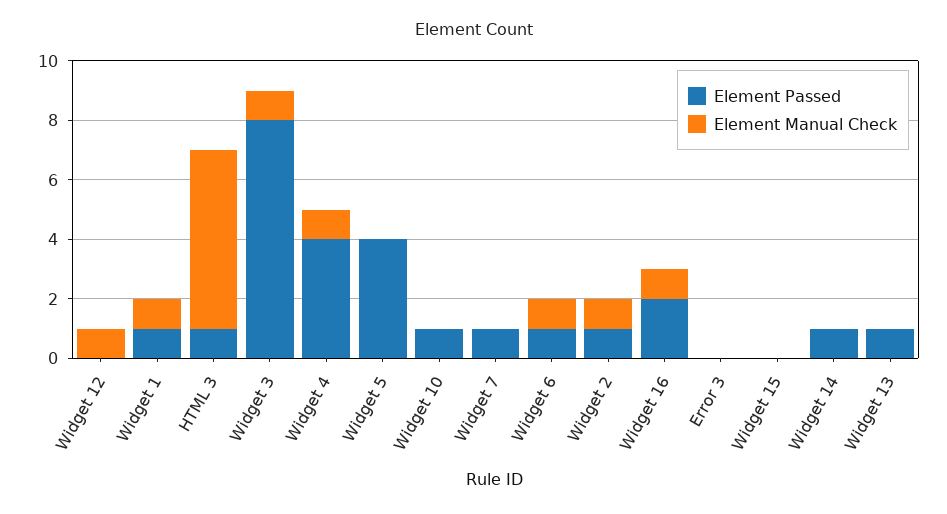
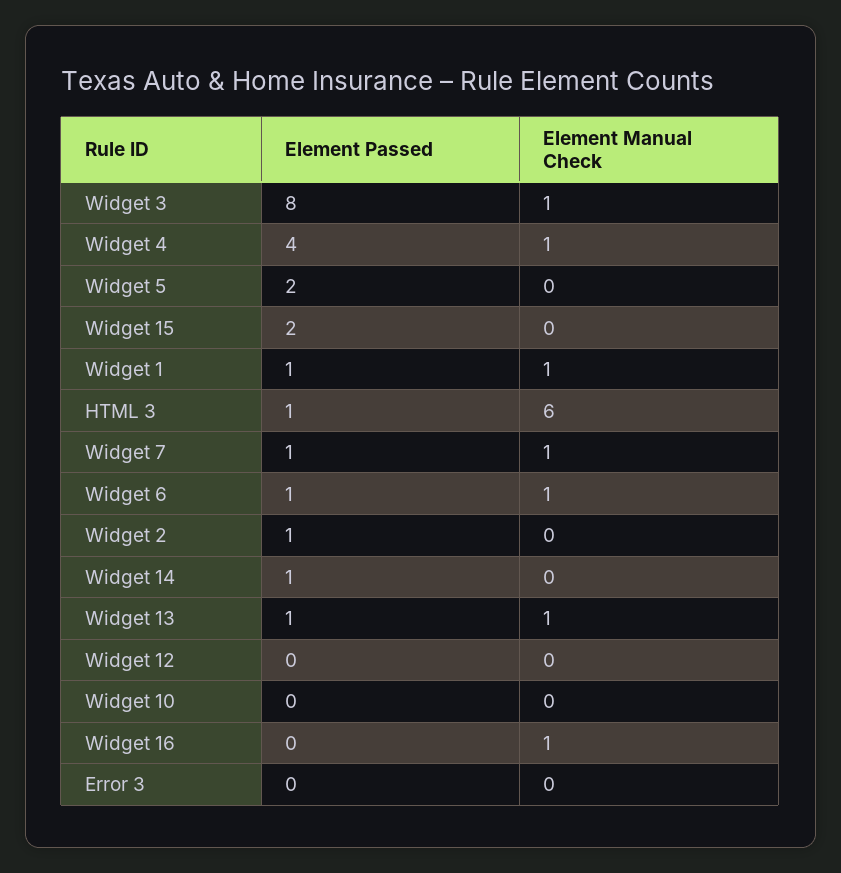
Element Manual Check, Widget 12: 1 -> 0
Element Passed, Widget 5: 4 -> 2
Element Passed, Widget 10: 1 -> 0
Element Manual Check, Widget 7: 0 -> 1
Element Manual Check, Widget 2: 1 -> 0
Element Passed, Widget 16: 2 -> 0
Element Passed, Widget 15: 0 -> 2
Element Manual Check, Widget 13: 0 -> 1

